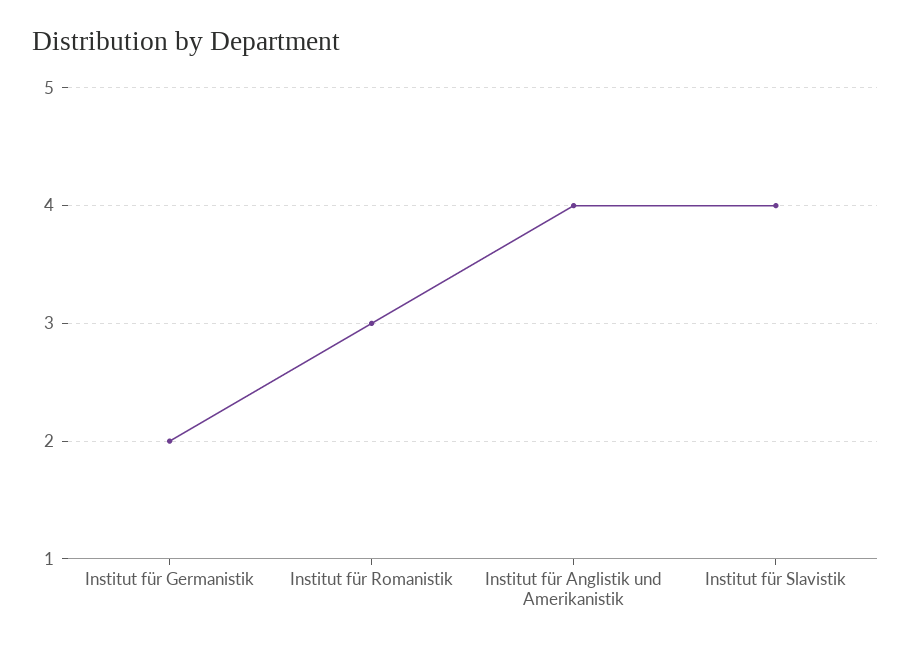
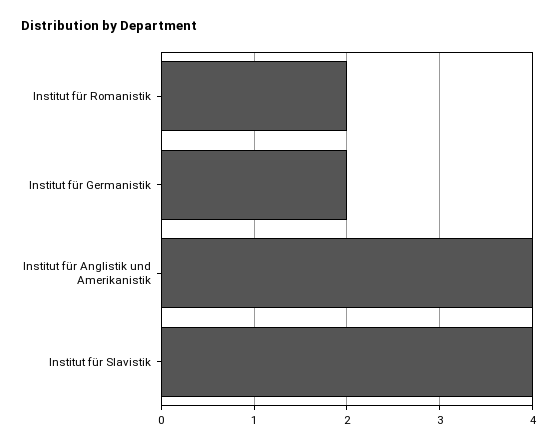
Institut für Romanistik: 3 -> 2

